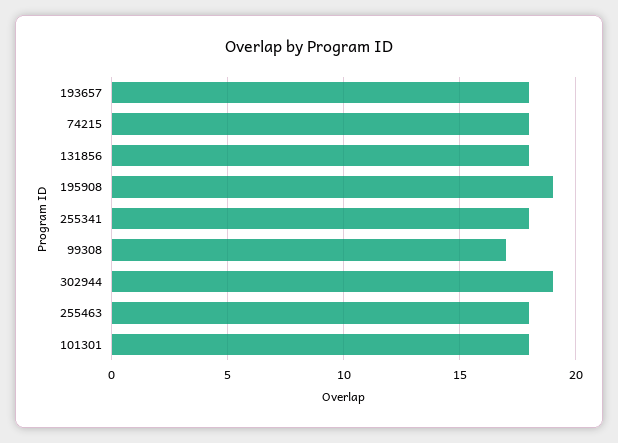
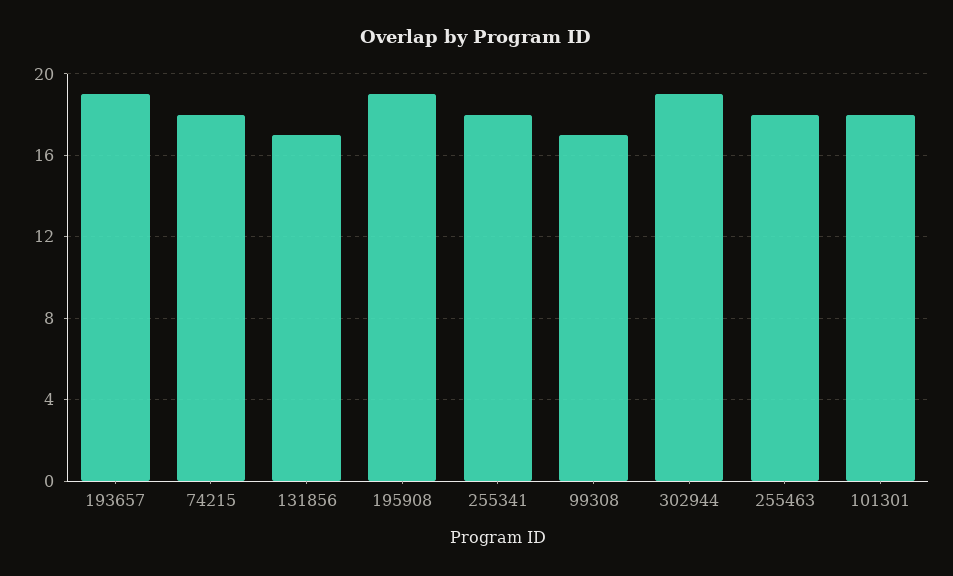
193657: 18 -> 19
131856: 18 -> 17

